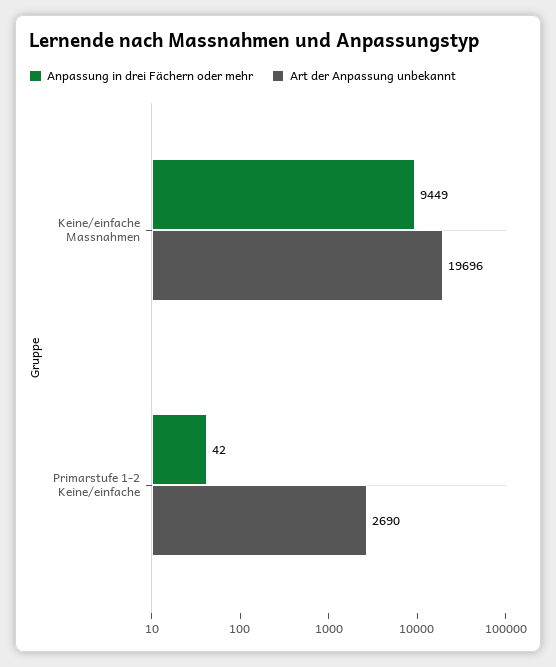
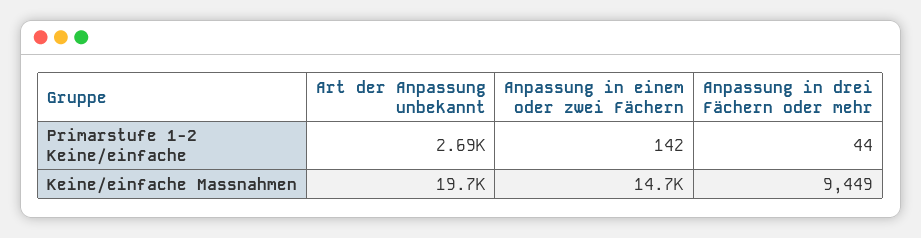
Anpassung in drei Fächern oder mehr, Primarstufe 1-2 Keine/einfache: 42 -> 44
Anpassung in einem oder zwei Fächern, Primarstufe 1-2 Keine/einfache: none -> 142
Anpassung in einem oder zwei Fächern, Keine/einfache Massnahmen: none -> 14700

